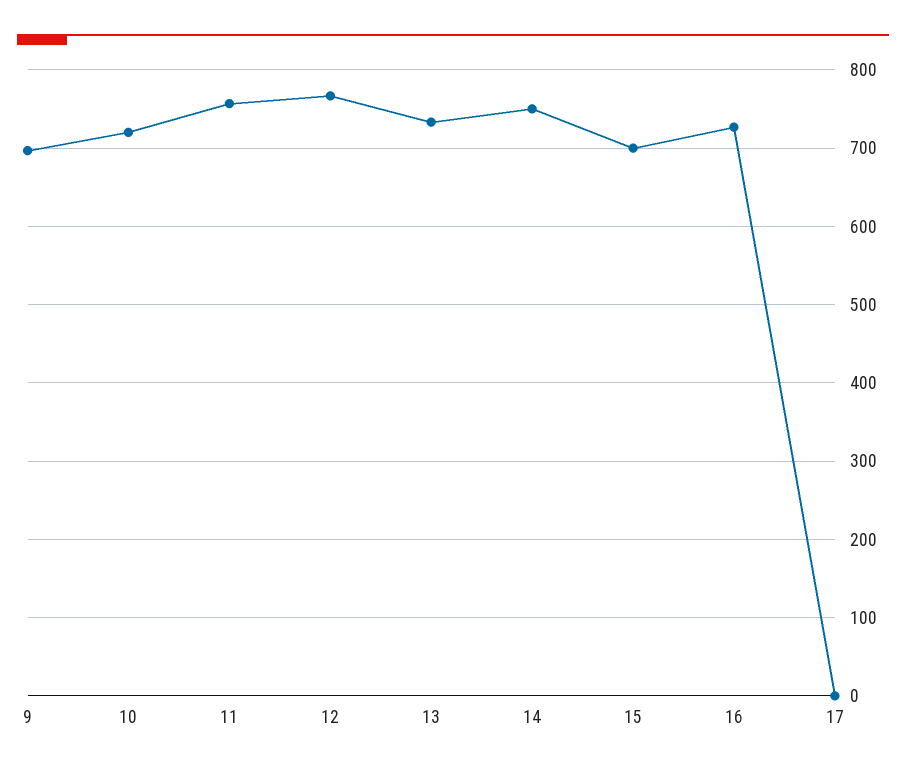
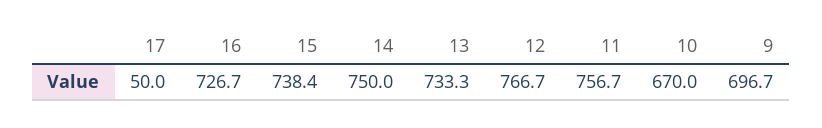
10: 720 -> 670
15: 700 -> 738.4
17: 0 -> 50

